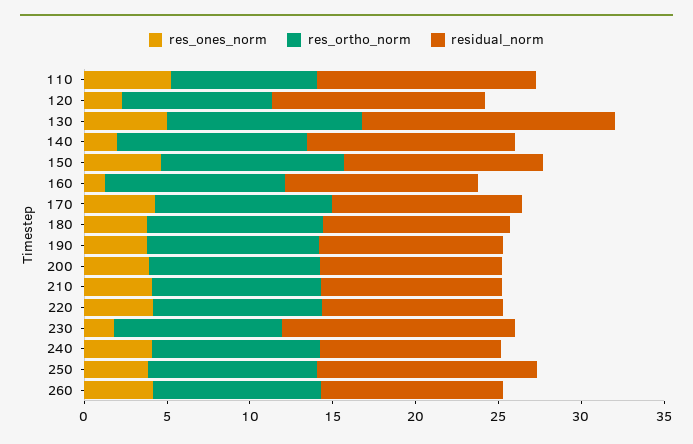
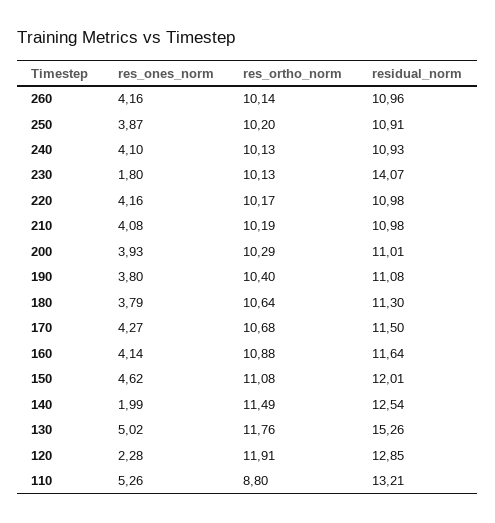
res_ortho_norm, 120: 9 -> 11.91
res_ones_norm, 160: 1 -> 4.14
residual_norm, 250: 13 -> 10.91

